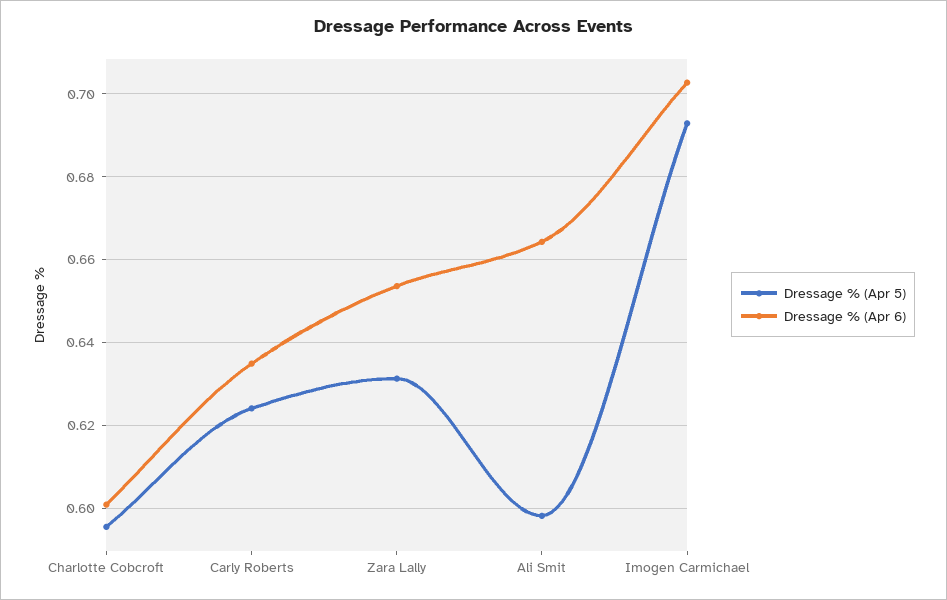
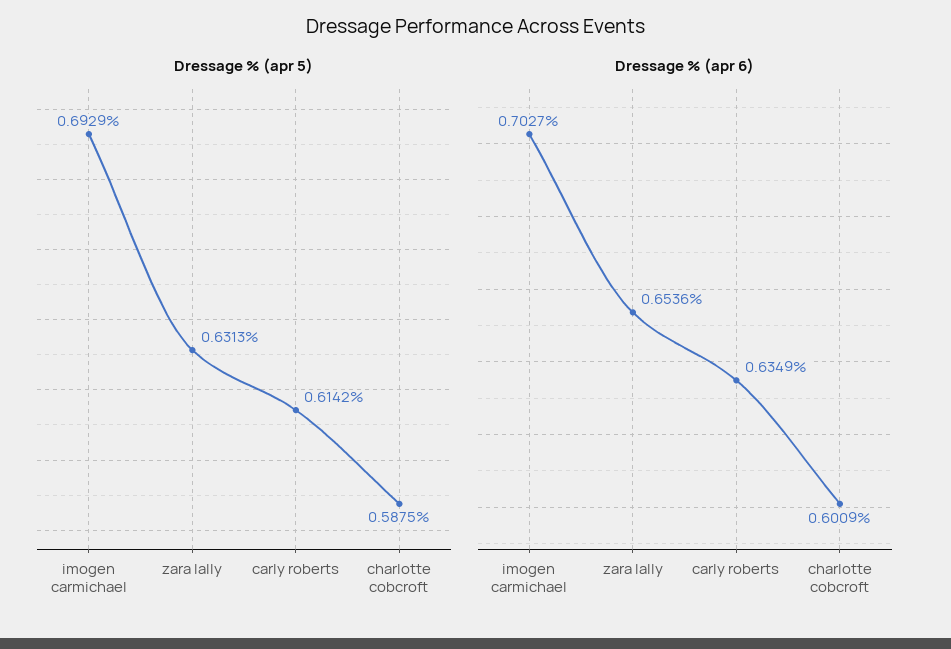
Dressage % (Apr 5), Charlotte Cobcroft: 0.596 -> 0.5875
Dressage % (Apr 5), Carly Roberts: 0.624 -> 0.6142
Dressage % (Apr 5), Ali Smit: 0.598 -> none
Dressage % (Apr 6), Ali Smit: 0.664 -> none

